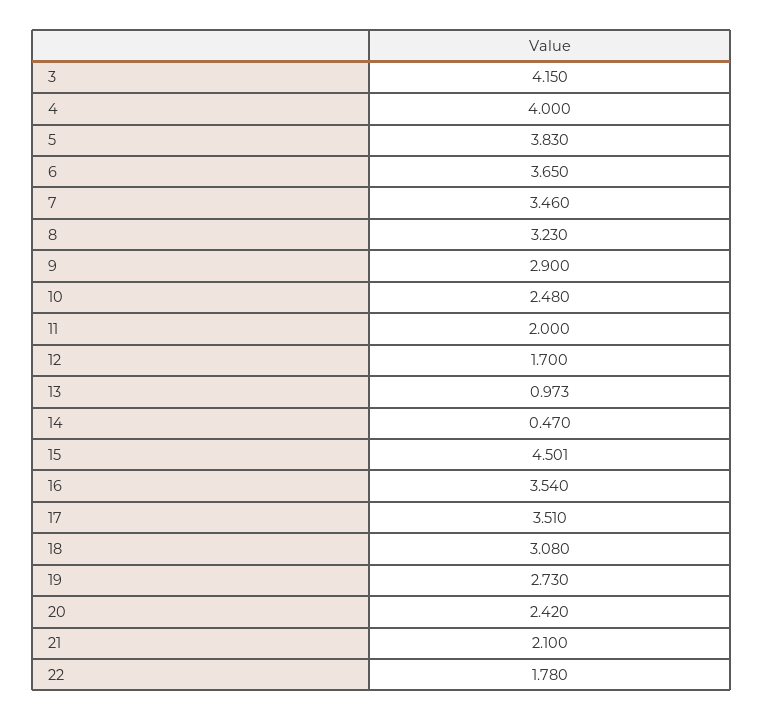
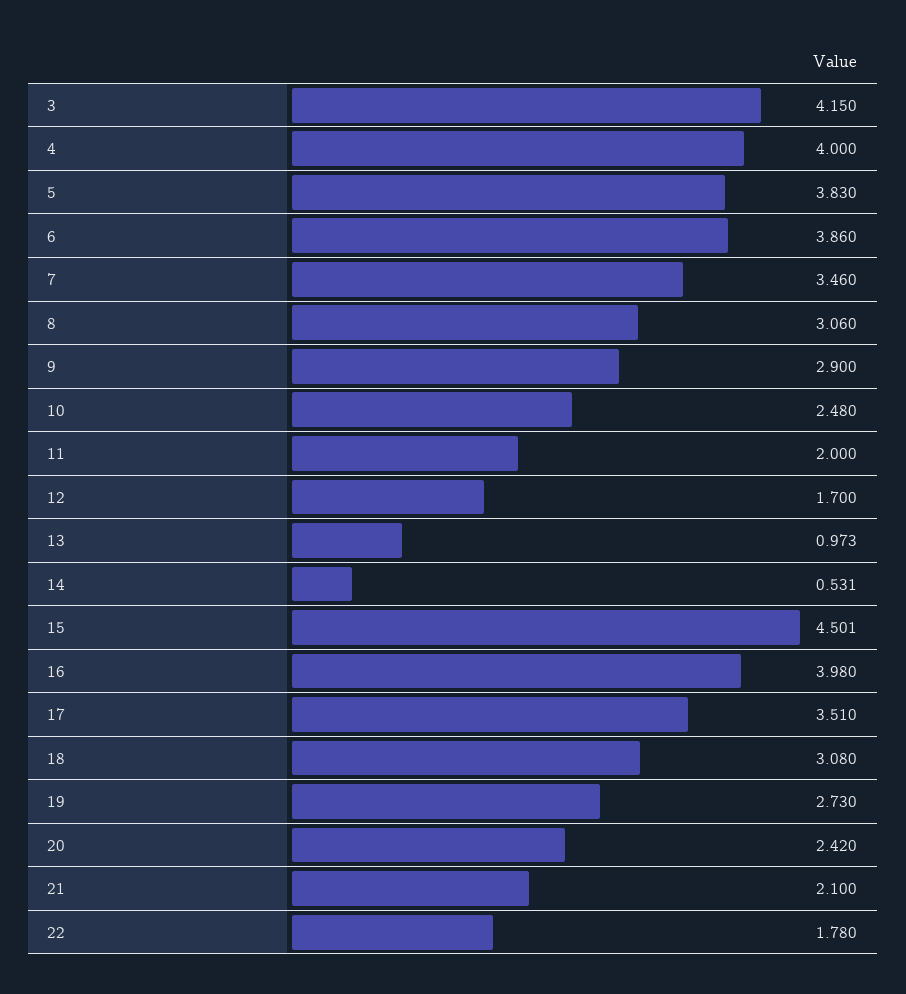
6: 3.65 -> 3.86
8: 3.23 -> 3.06
14: 0.47 -> 0.531
16: 3.54 -> 3.98

